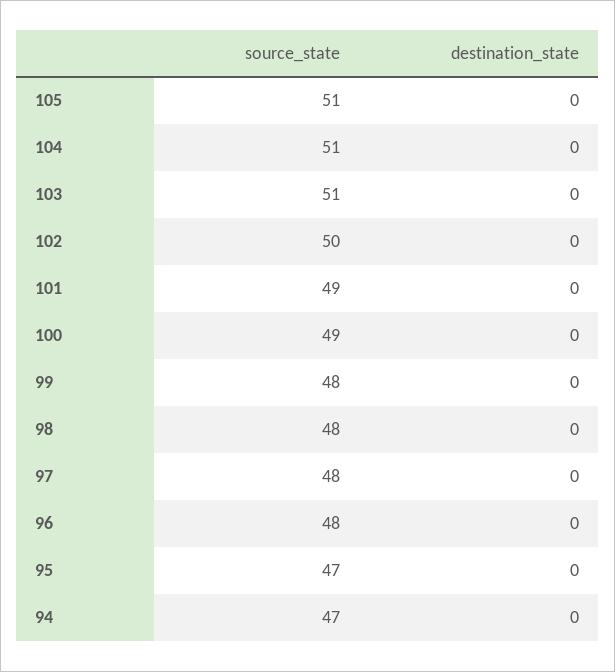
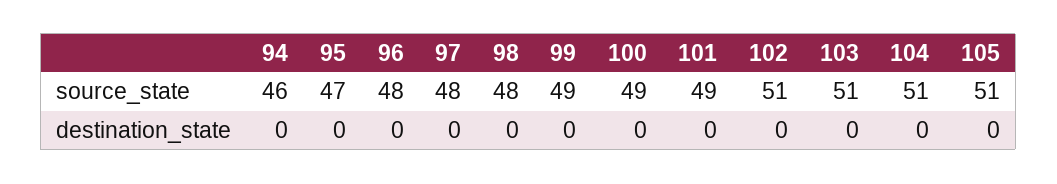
source_state, 102: 50 -> 51
source_state, 99: 48 -> 49
source_state, 94: 47 -> 46

